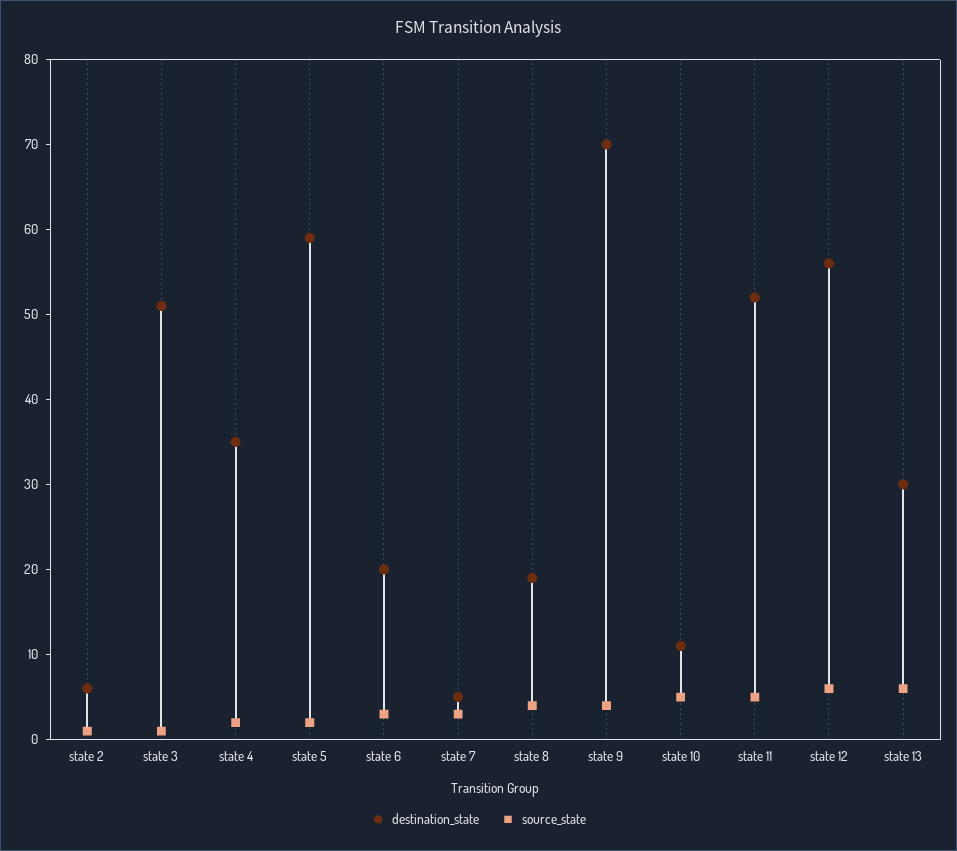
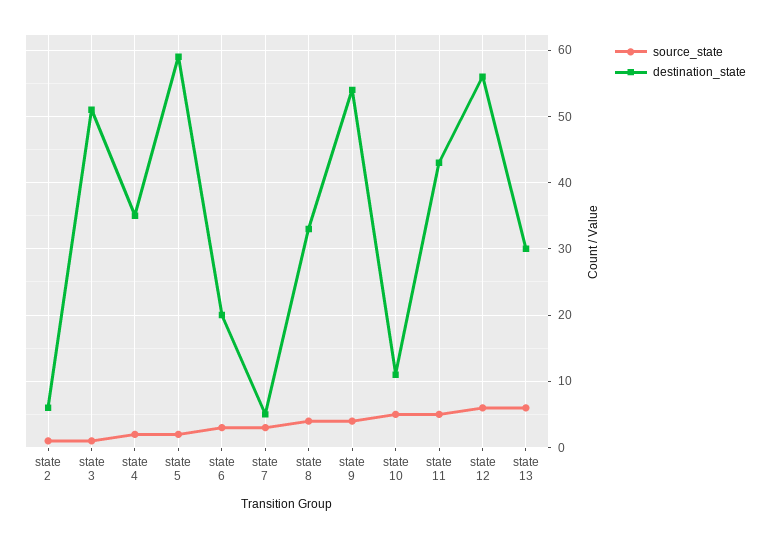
destination_state, state 8: 19 -> 33
destination_state, state 9: 70 -> 54
destination_state, state 11: 52 -> 43

